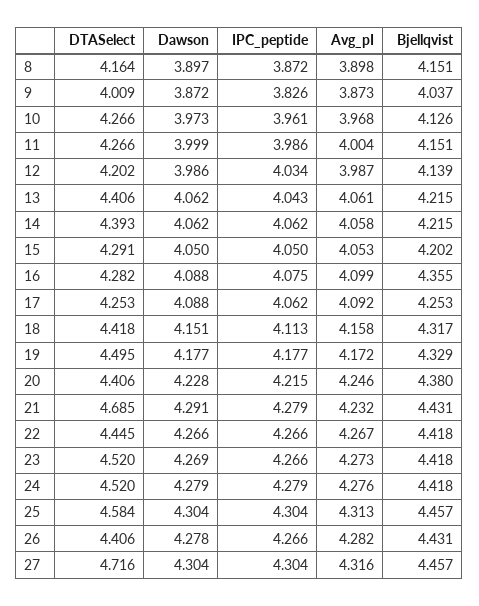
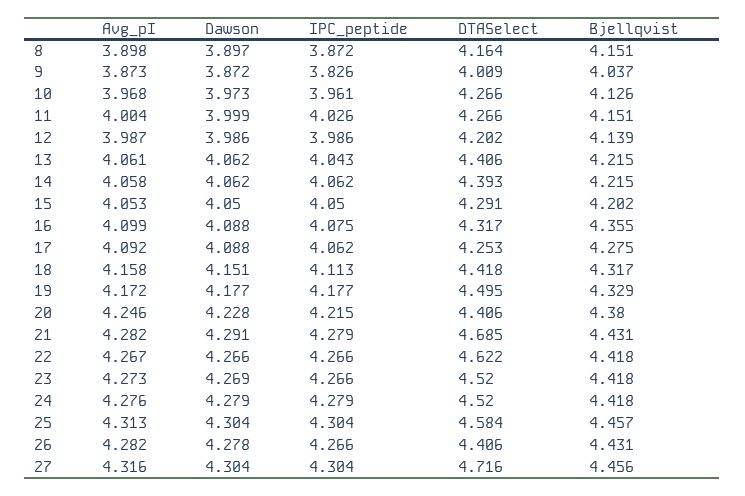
IPC_peptide, 11: 3.986 -> 4.026
IPC_peptide, 12: 4.034 -> 3.986
DTASelect, 16: 4.282 -> 4.317
Bjellqvist, 17: 4.253 -> 4.275
Avg_pI, 21: 4.232 -> 4.282
DTASelect, 22: 4.445 -> 4.622
Bjellqvist, 27: 4.457 -> 4.456

